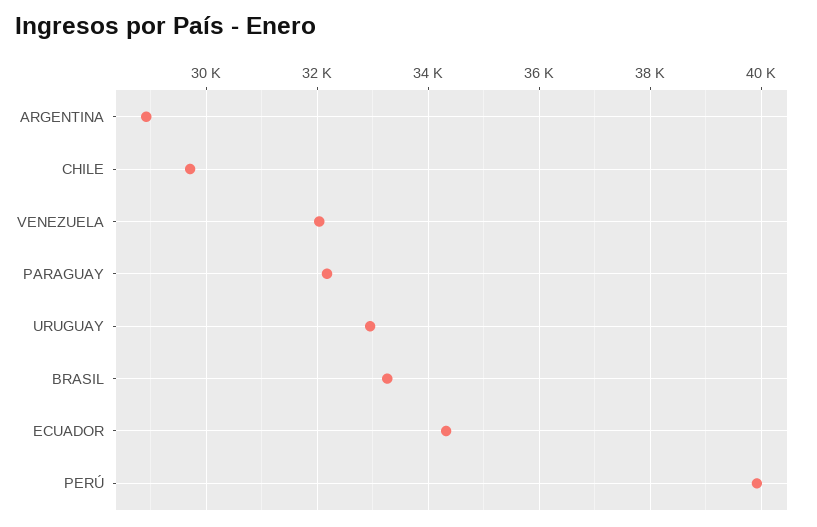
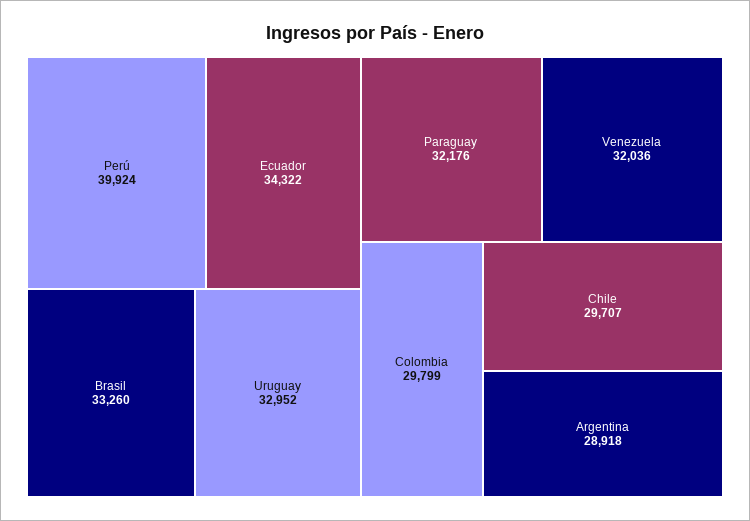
Colombia: none -> 29799

